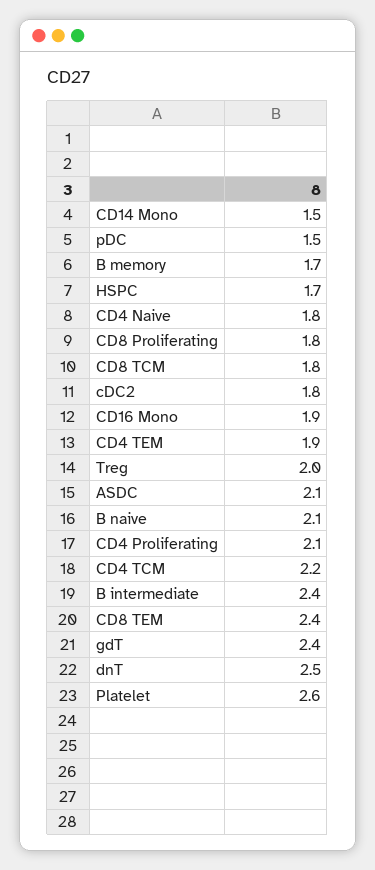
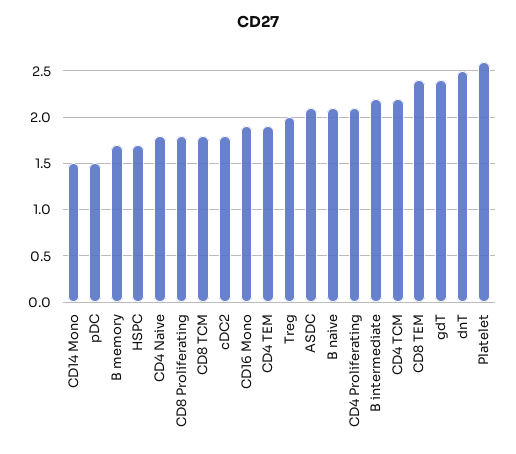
B intermediate: 2.4 -> 2.2

